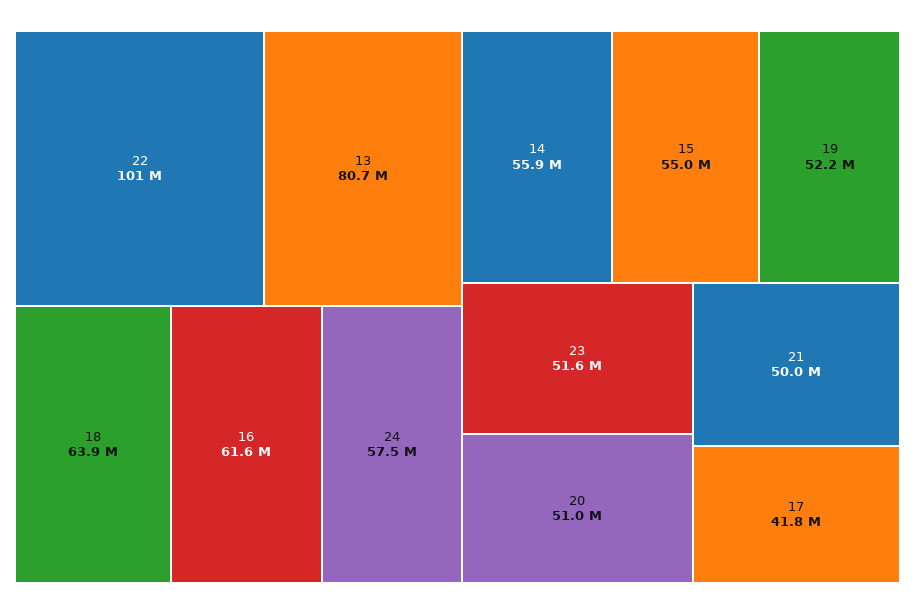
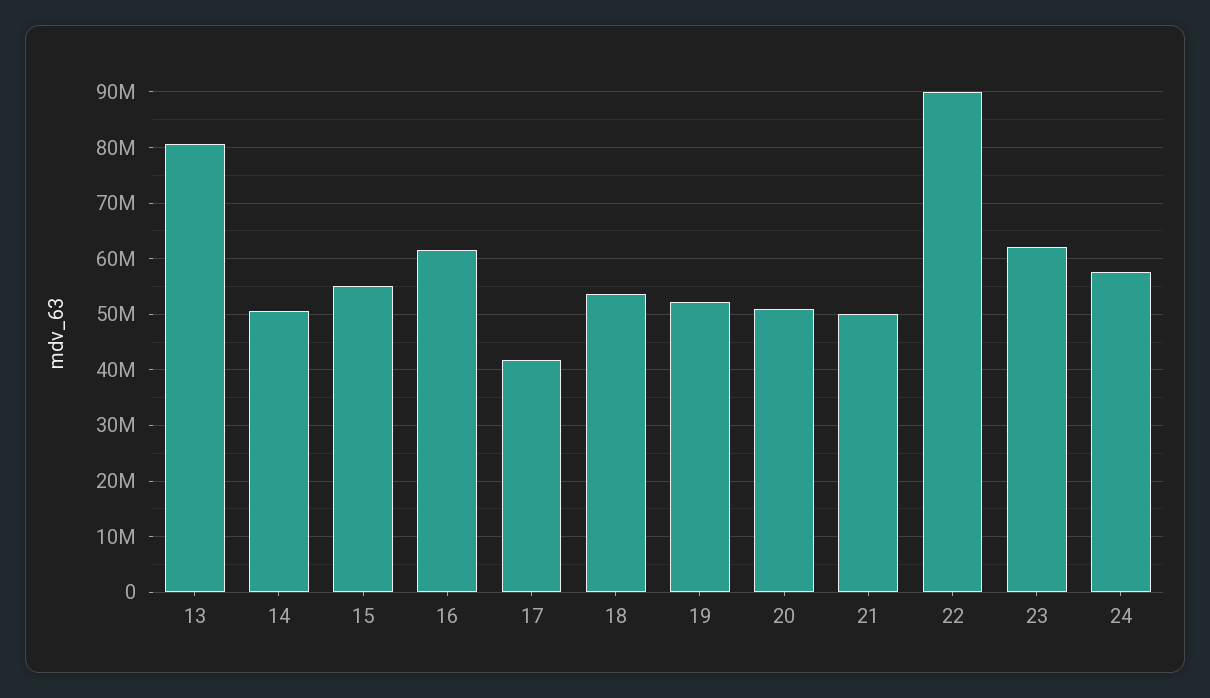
22: 101000000 -> 90000000
18: 63900000 -> 54000000
14: 55900000 -> 50000000
23: 51600000 -> 62000000

